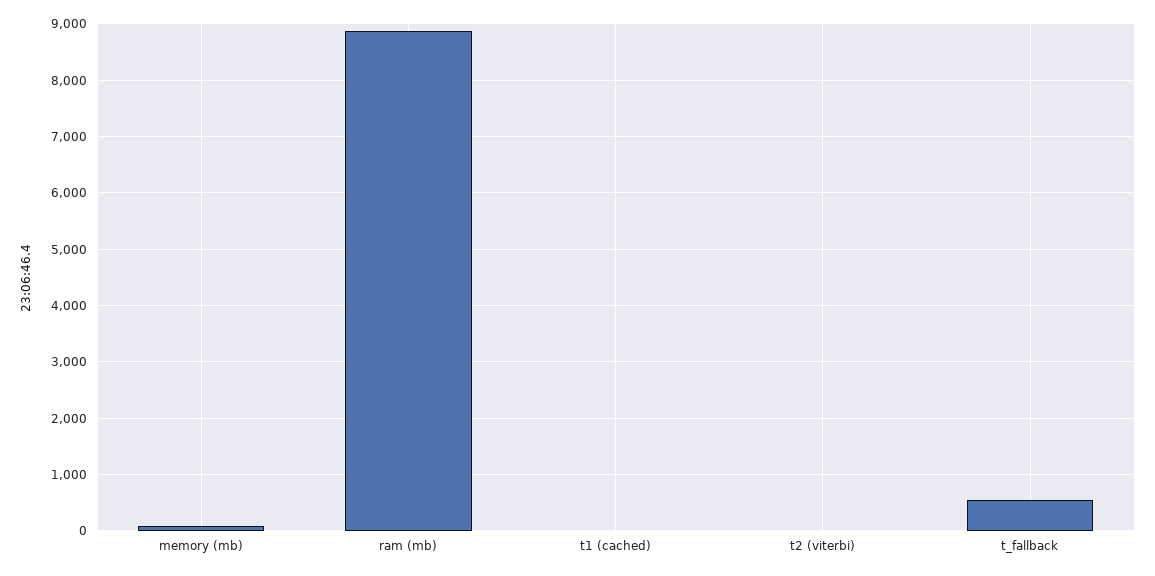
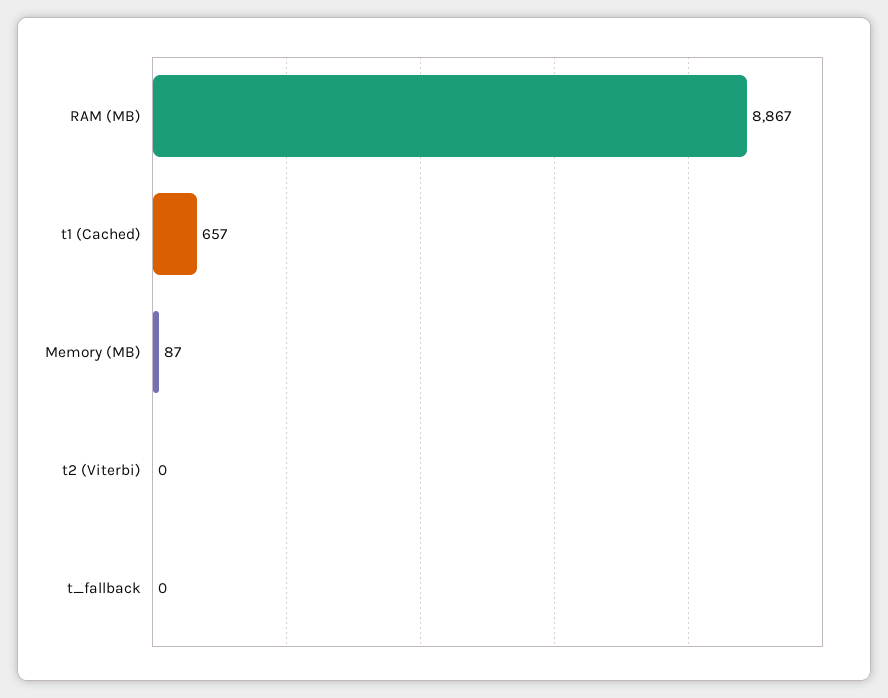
t1 (cached): 0 -> 657
t_fallback: 600 -> 0

